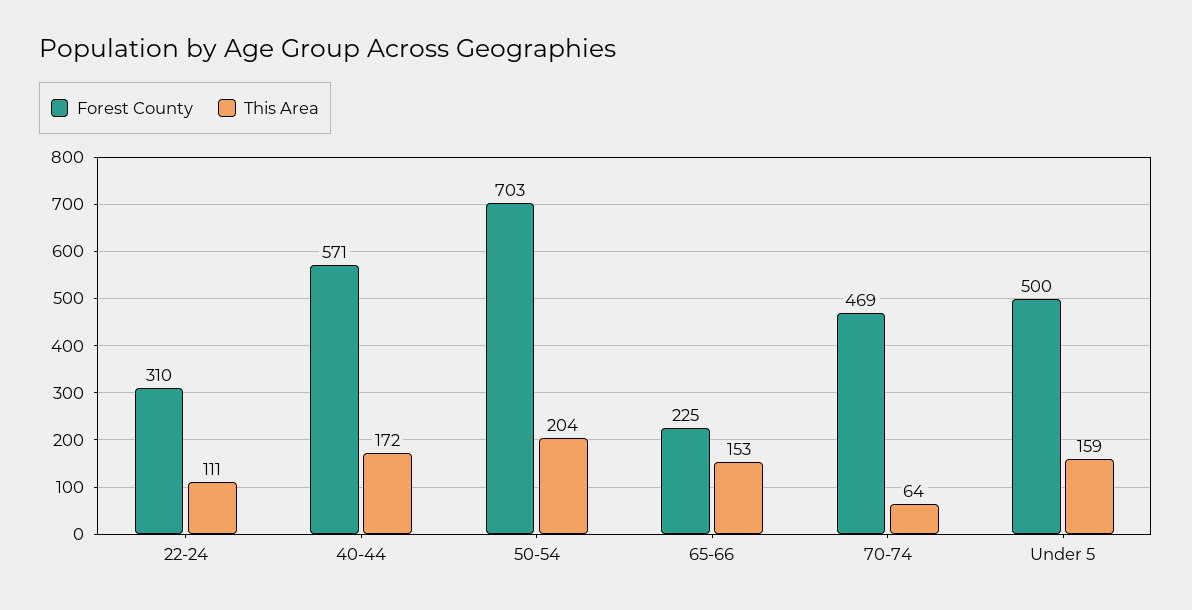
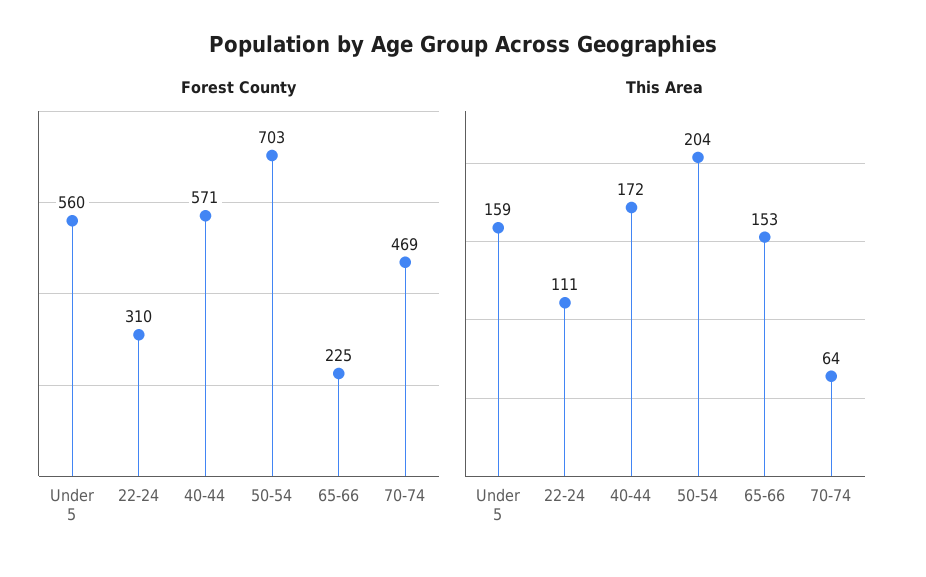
Forest County, Under 5: 500 -> 560

